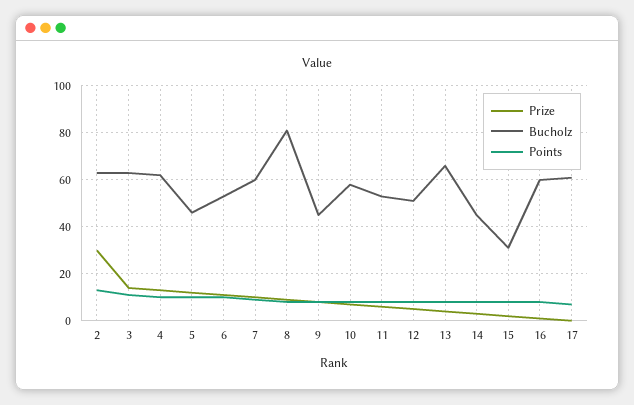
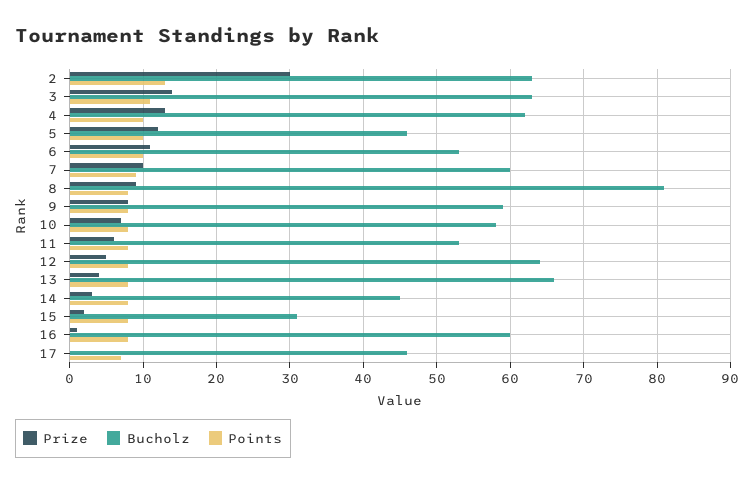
Bucholz, 9: 45 -> 59
Bucholz, 12: 50 -> 64
Bucholz, 17: 60 -> 46

